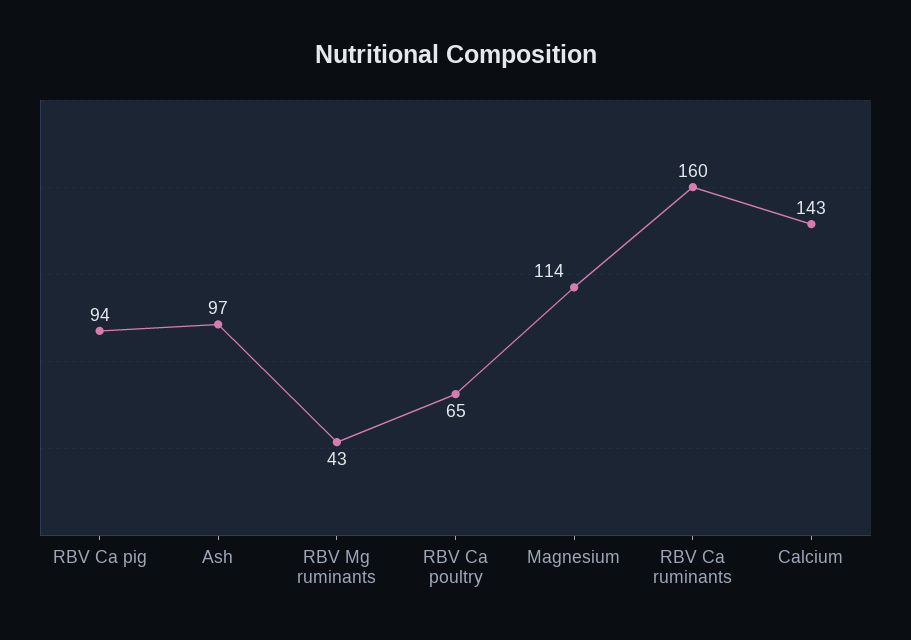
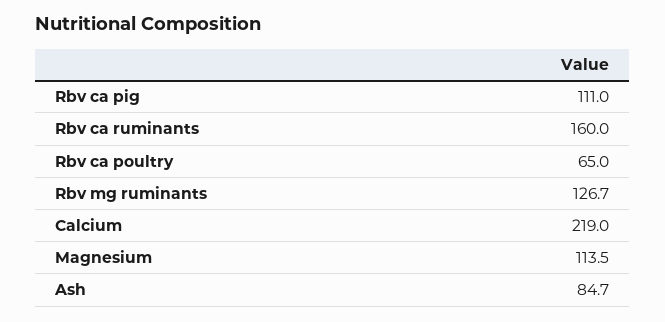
RBV Ca pig: 94 -> 111
Ash: 97 -> 84.7
RBV Mg ruminants: 43 -> 126.7
Calcium: 143 -> 219

